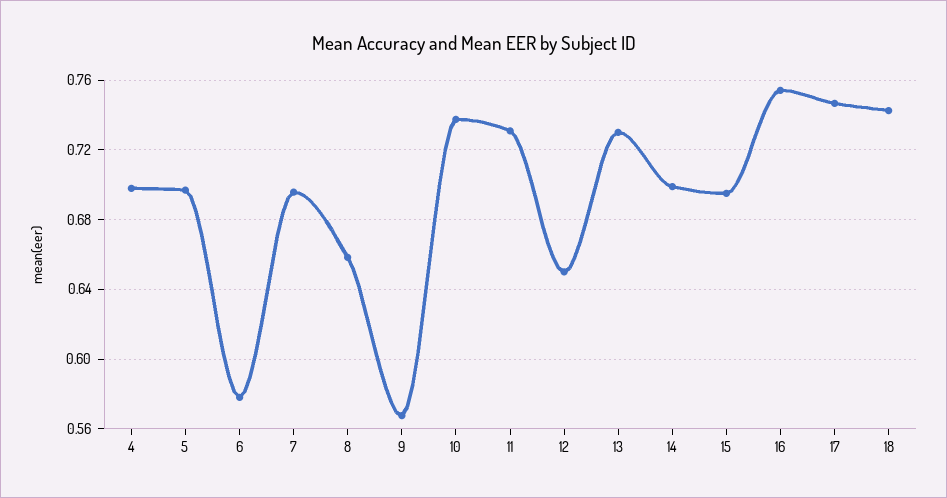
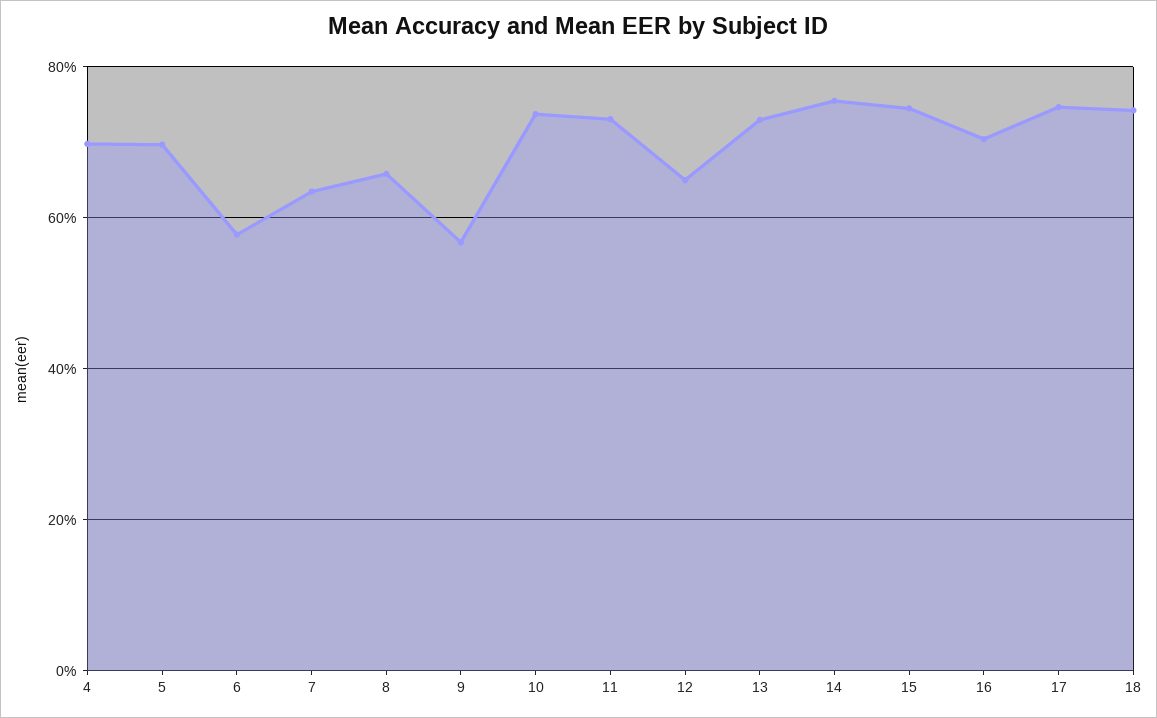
7: 0.695 -> 0.64
14: 0.7 -> 0.76
15: 0.695 -> 0.74
16: 0.755 -> 0.7

